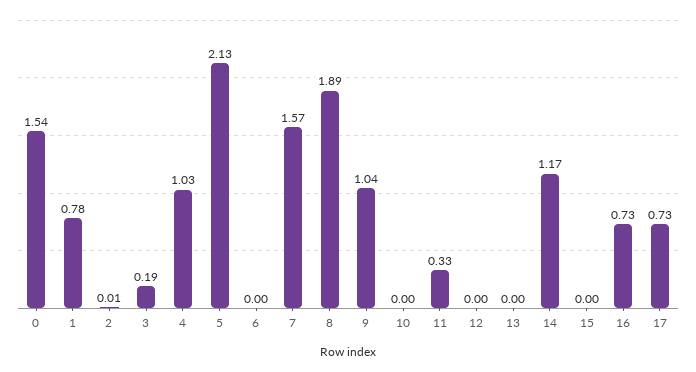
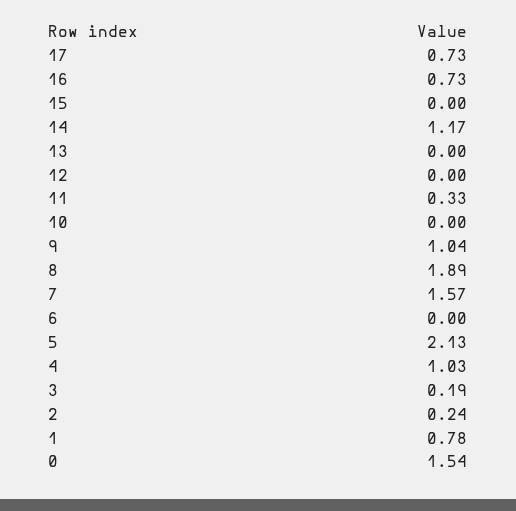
2: 0.01 -> 0.24

